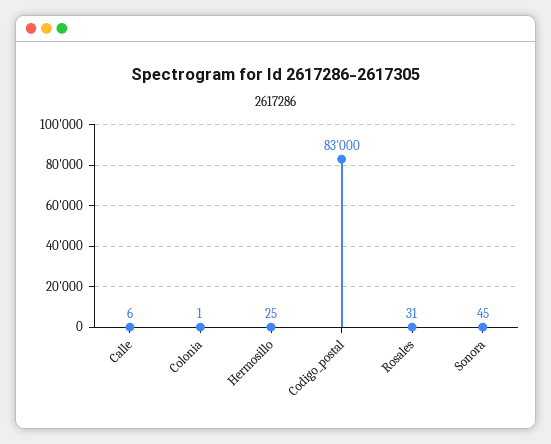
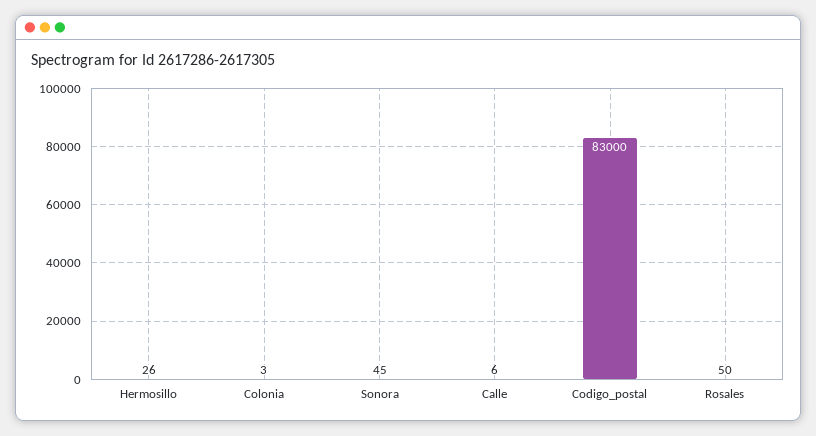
Colonia: 1 -> 3
Hermosillo: 25 -> 26
Rosales: 31 -> 50

